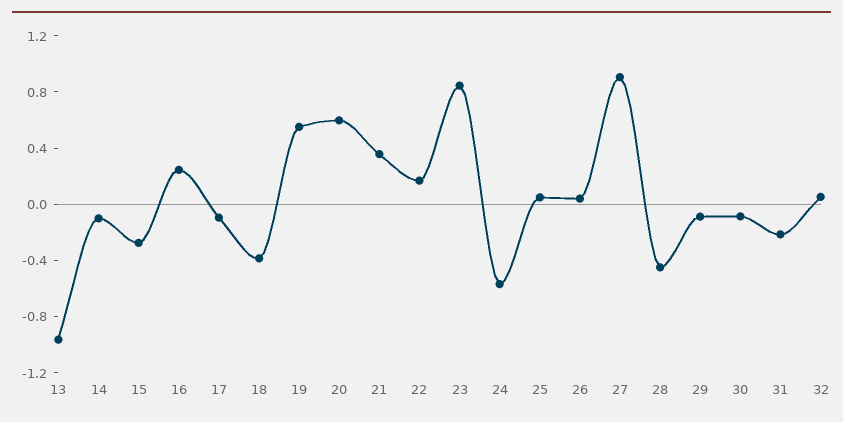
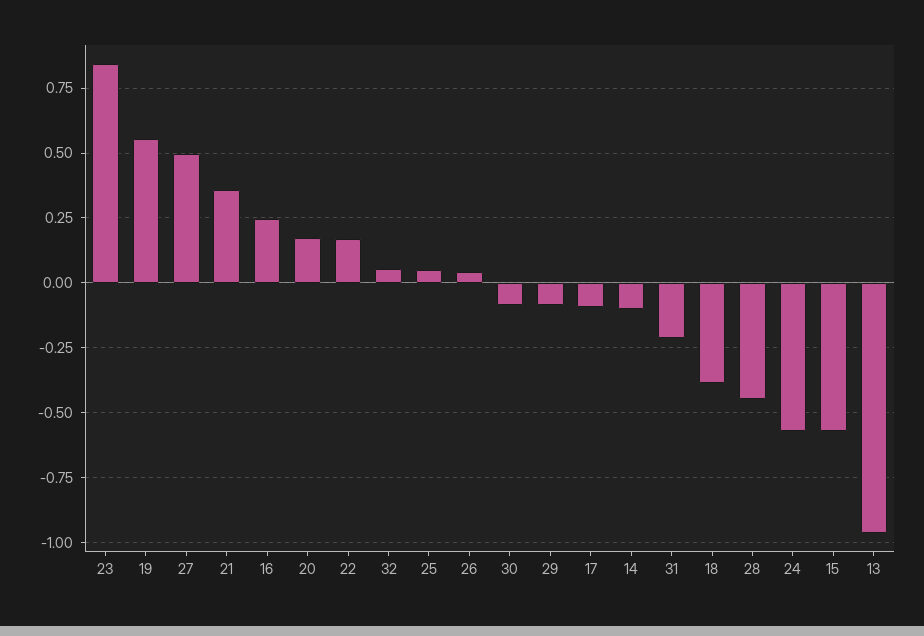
15: -0.3 -> -0.575
20: 0.6 -> 0.175
27: 0.9 -> 0.5

